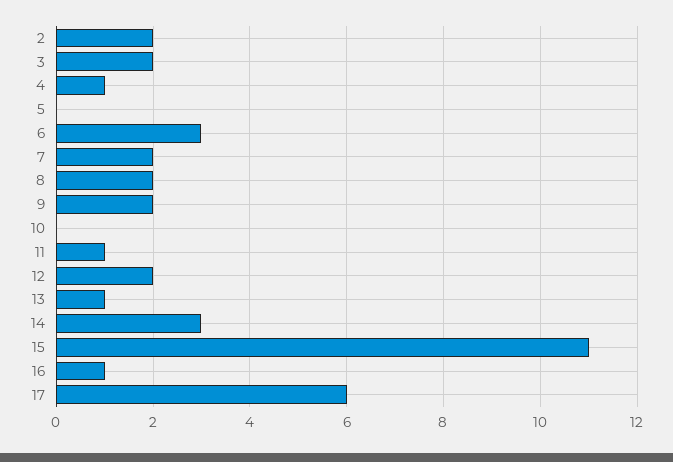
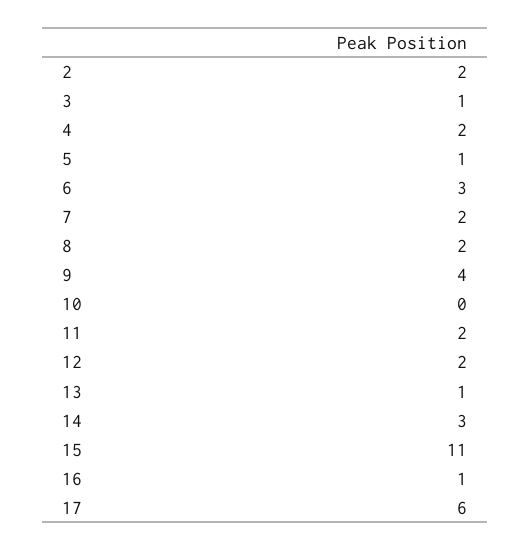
3: 2 -> 1
4: 1 -> 2
5: 0 -> 1
9: 2 -> 4
11: 1 -> 2

